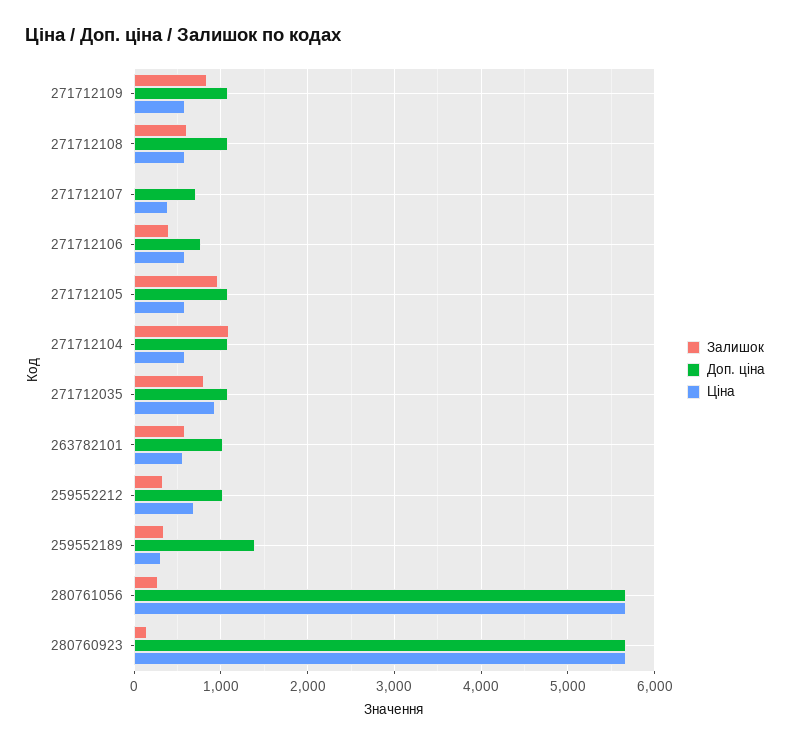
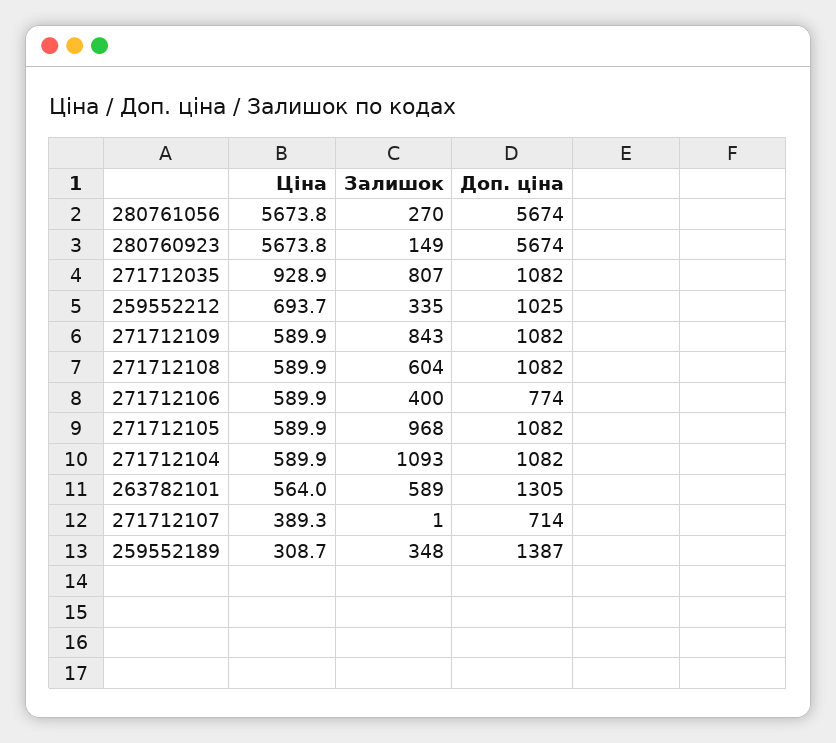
Доп. ціна, 263782101: 1000 -> 1305

